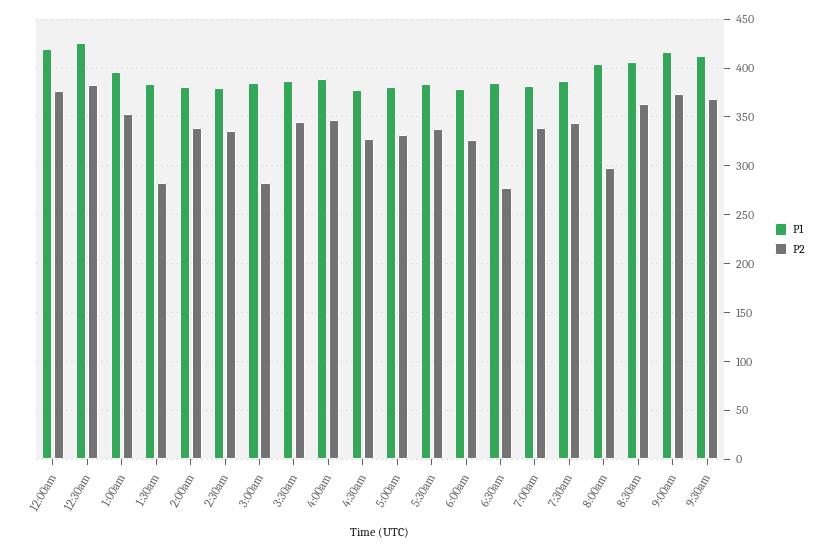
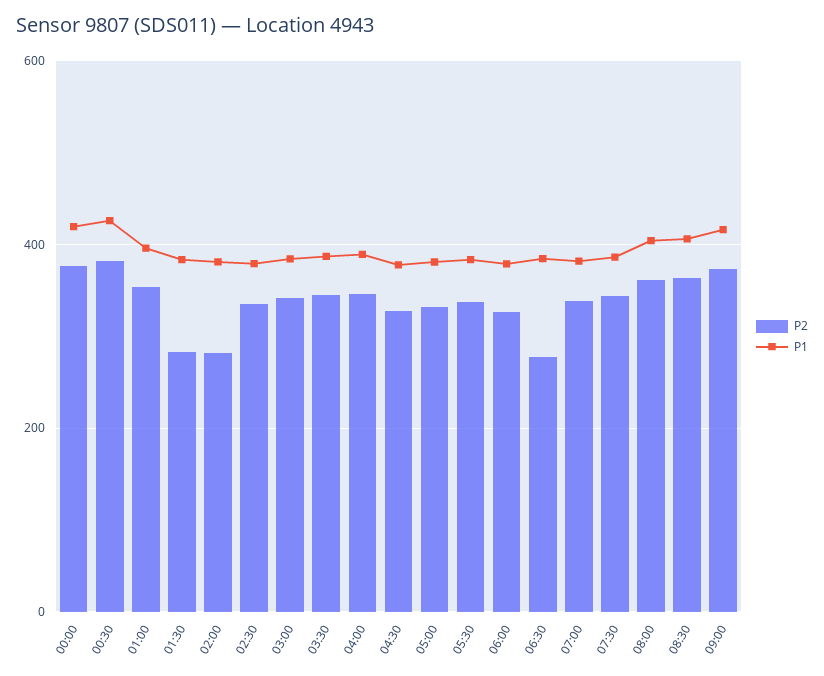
P2, 2:00am: 340 -> 280
P2, 3:00am: 280 -> 340
P2, 8:00am: 300 -> 360
P1, 9:30am: 410 -> none
P2, 9:30am: 370 -> none

